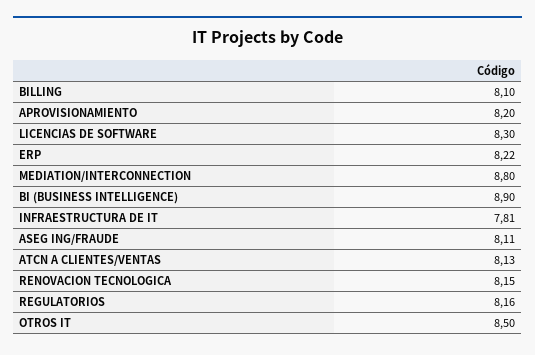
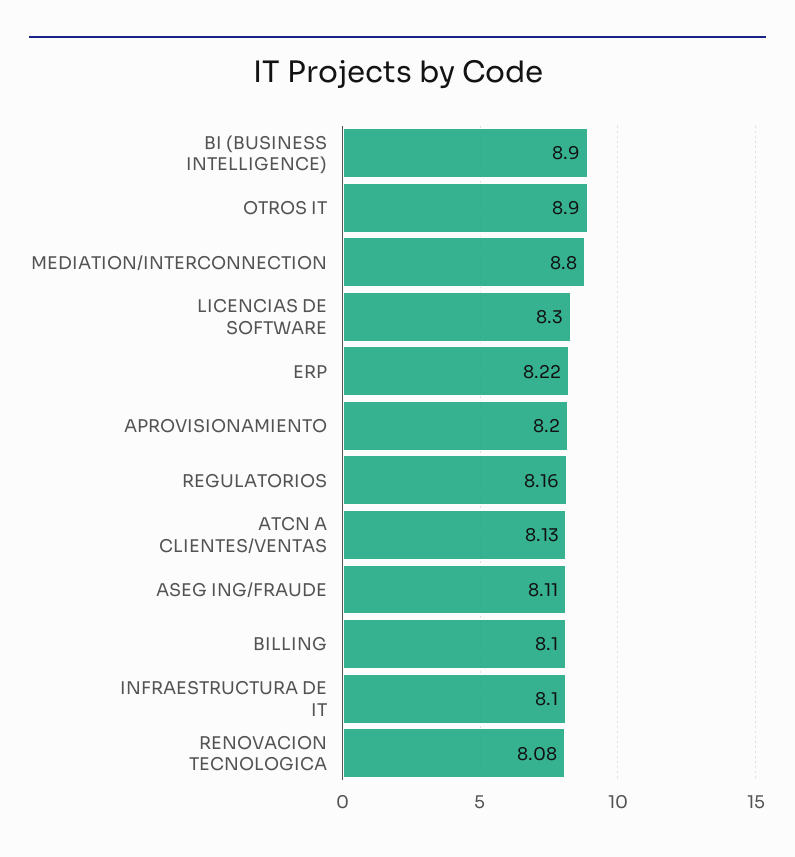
INFRAESTRUCTURA DE IT: 7.81 -> 8.1
RENOVACION TECNOLOGICA: 8.15 -> 8.08
OTROS IT: 8.5 -> 8.9

